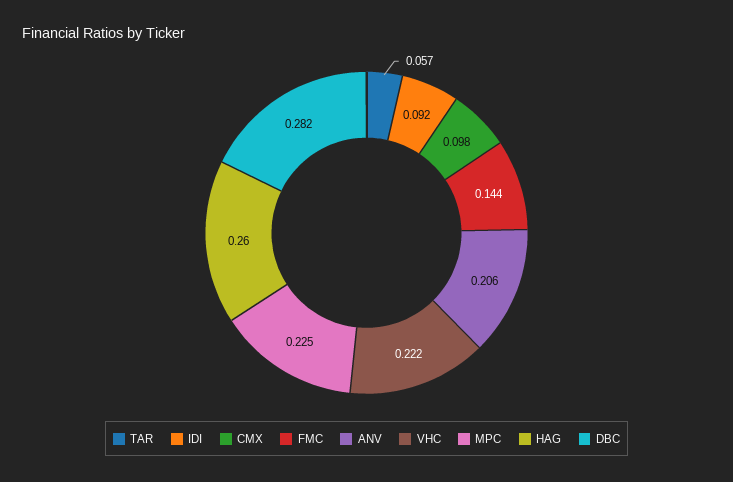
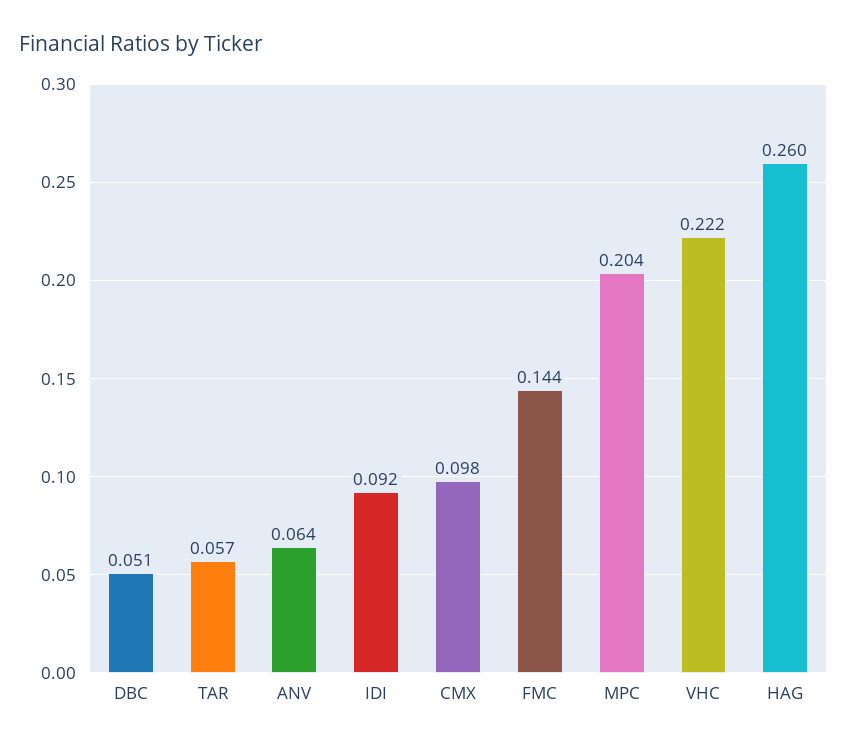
ANV: 0.206 -> 0.064
MPC: 0.225 -> 0.204
DBC: 0.282 -> 0.051

